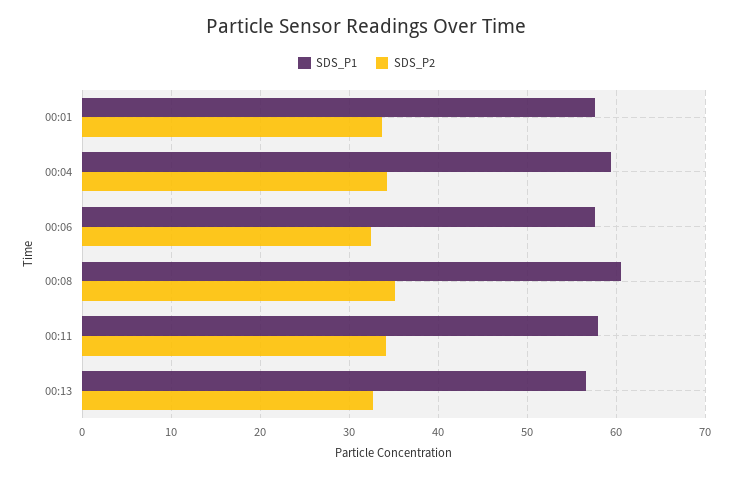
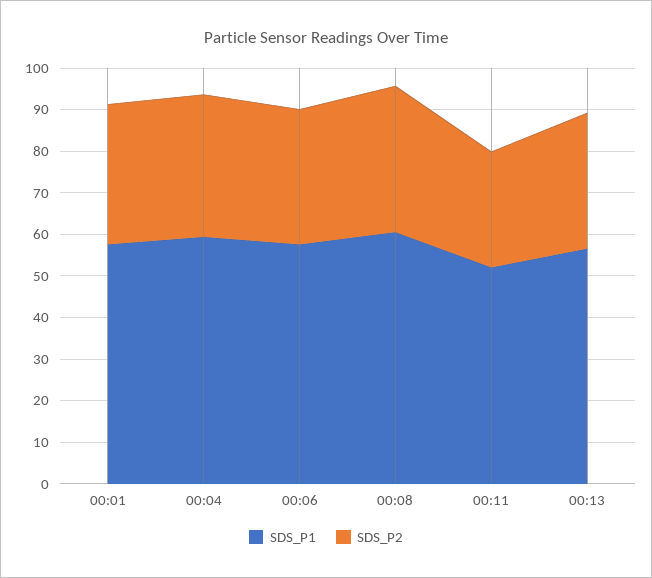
SDS_P1, 00:11: 58 -> 52
SDS_P2, 00:11: 34 -> 28

